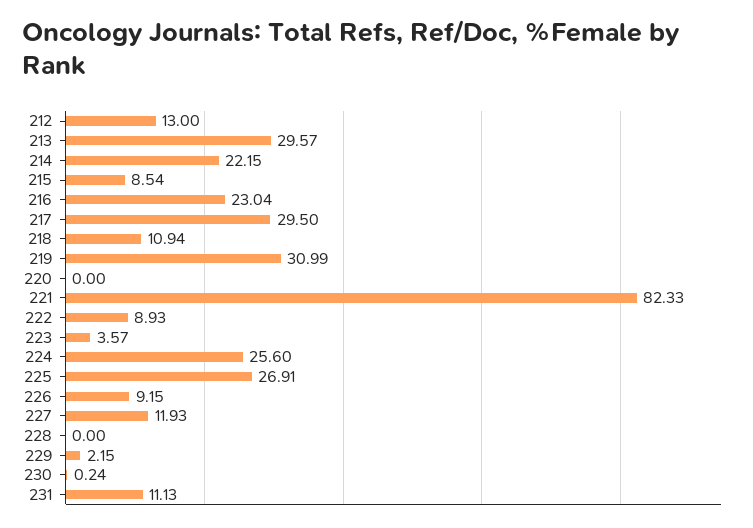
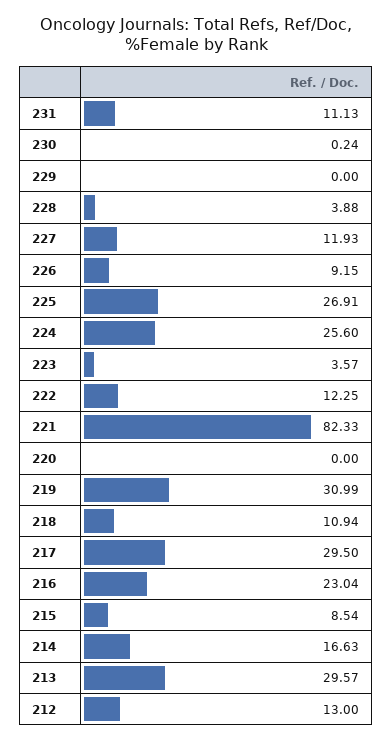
214: 22.15 -> 16.63
222: 8.93 -> 12.25
228: 0 -> 3.88
229: 2.15 -> 0

